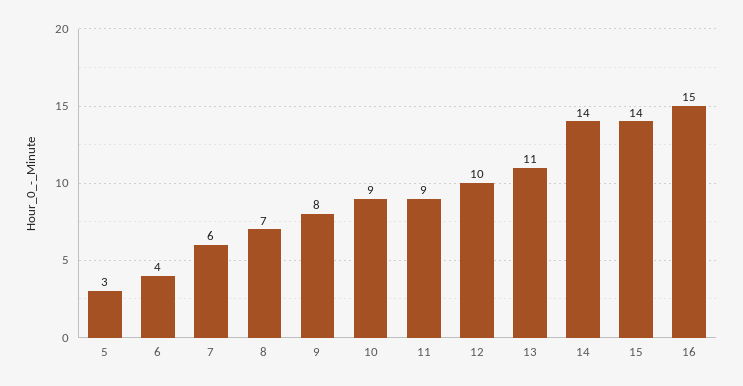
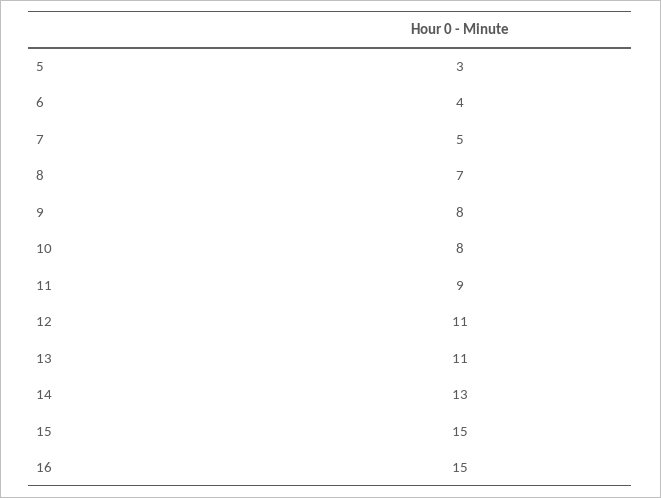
7: 6 -> 5
10: 9 -> 8
12: 10 -> 11
14: 14 -> 13
15: 14 -> 15

